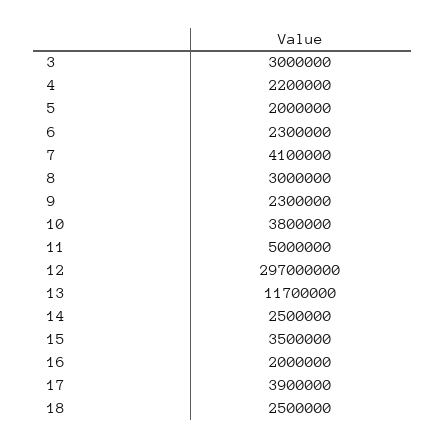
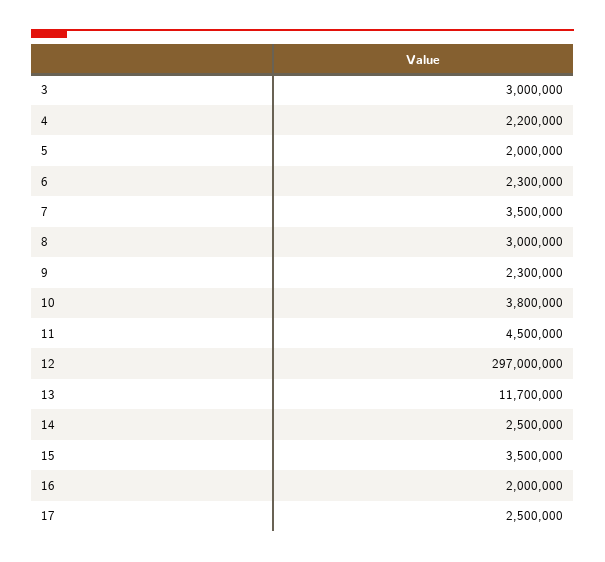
7: 4100000 -> 3500000
11: 5000000 -> 4500000
17: 3900000 -> 2500000
18: 2500000 -> none

